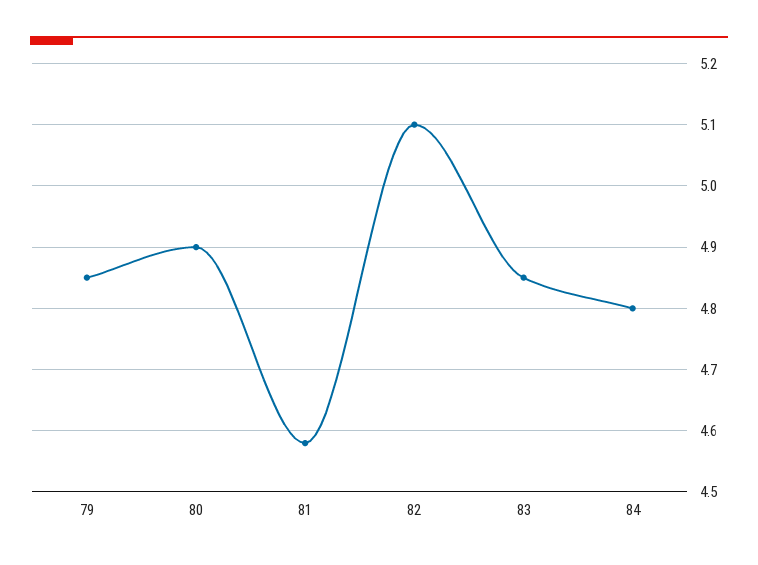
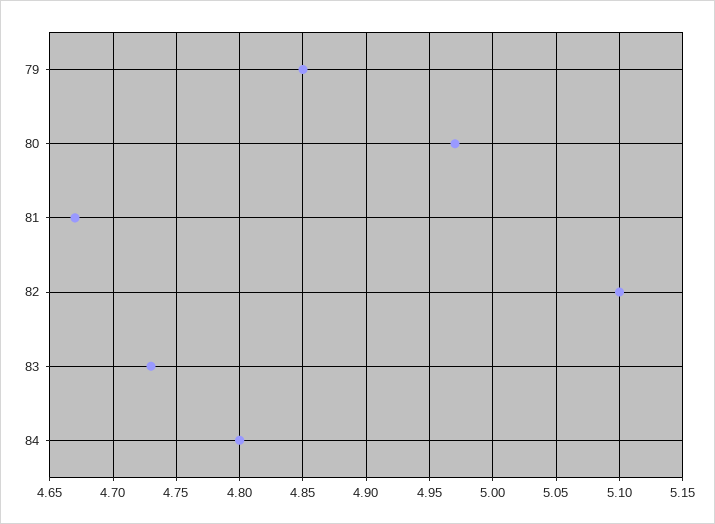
80: 4.9 -> 4.97
81: 4.58 -> 4.67
83: 4.85 -> 4.73

